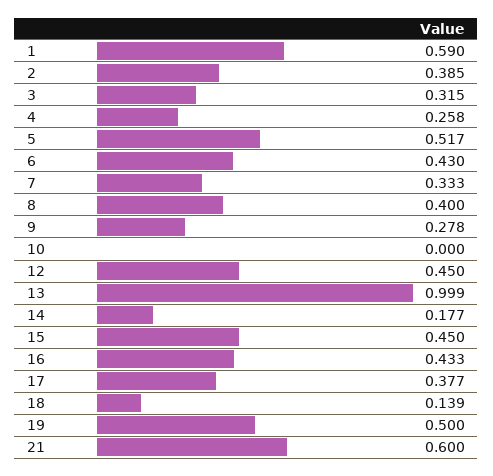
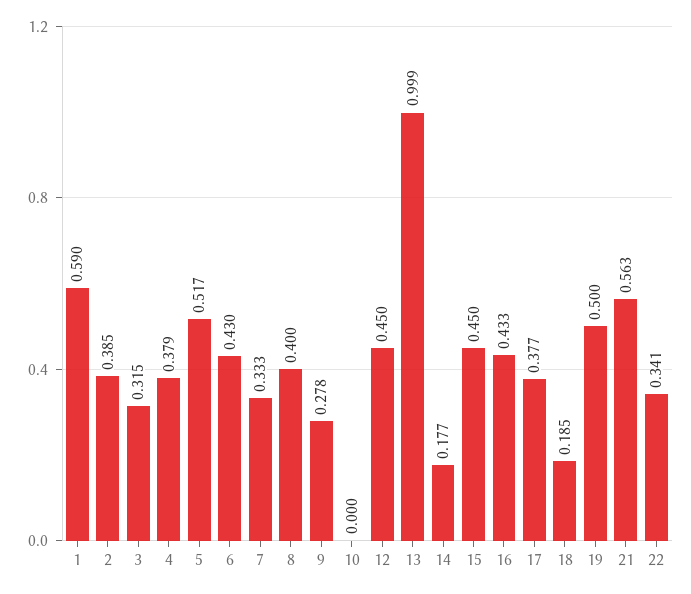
4: 0.258 -> 0.379
18: 0.139 -> 0.185
21: 0.6 -> 0.563
22: none -> 0.341

